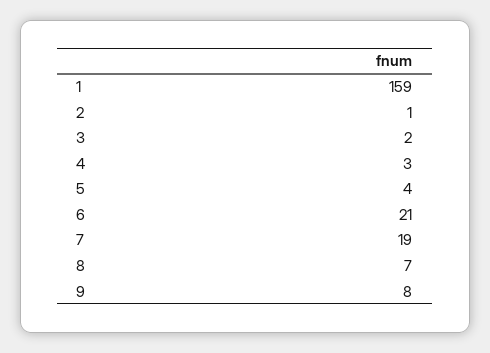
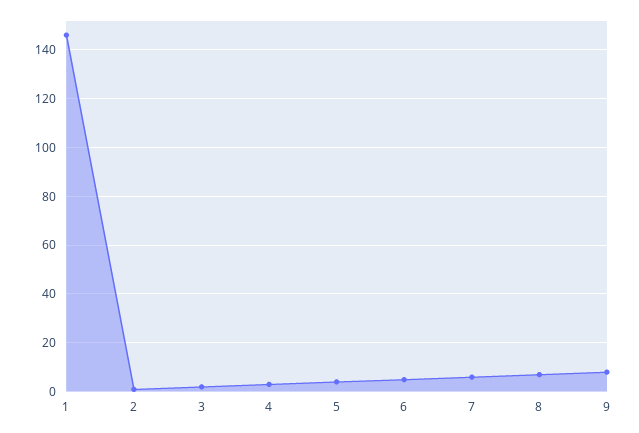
1: 159 -> 145
6: 21 -> 5
7: 19 -> 5

